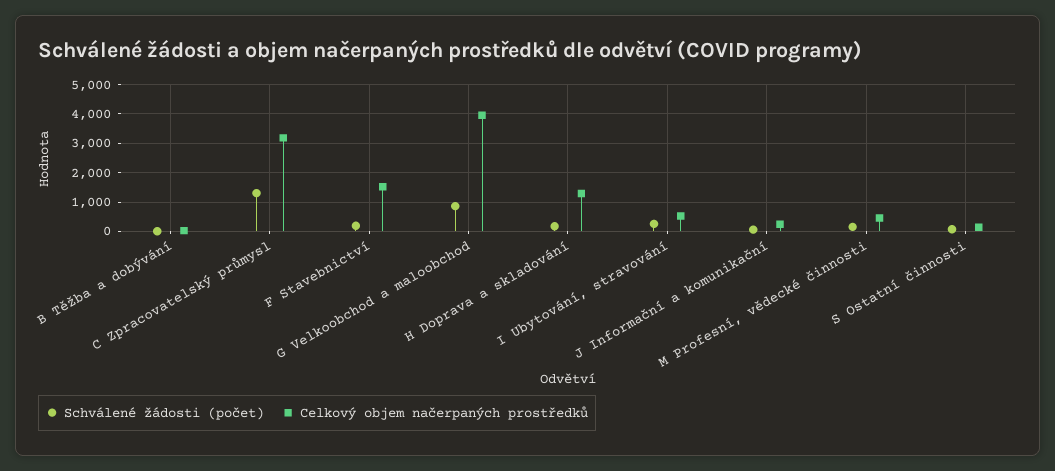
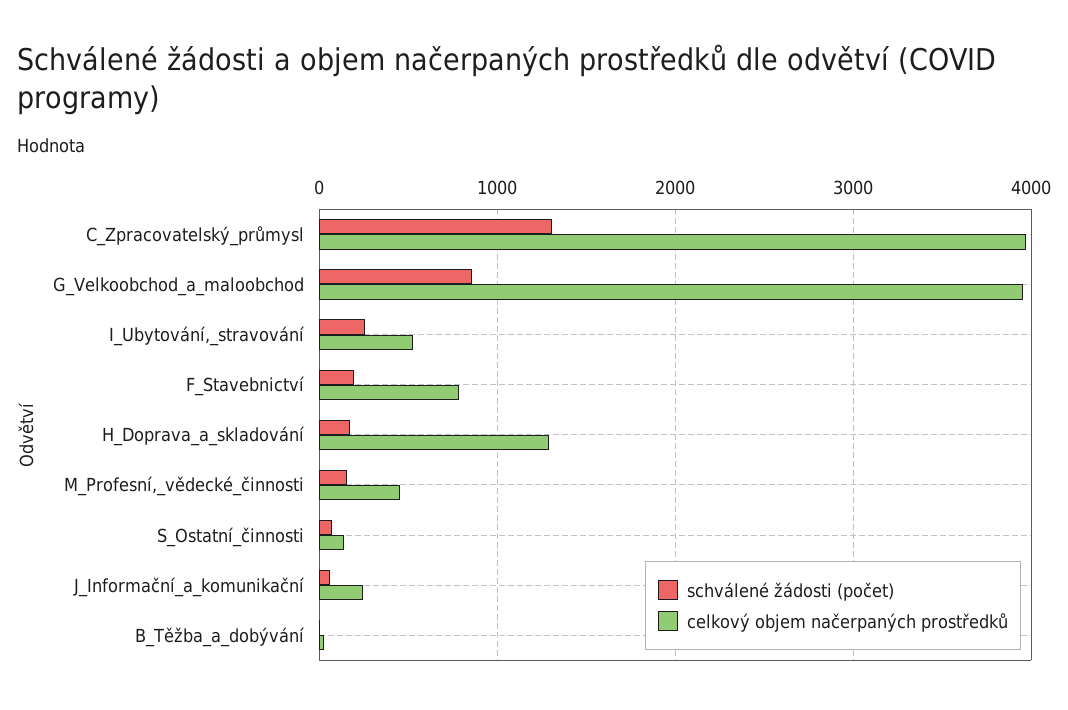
Celkový objem načerpaných prostředků, C Zpracovatelský průmysl: 3250 -> 4000
Celkový objem načerpaných prostředků, F Stavebnictví: 1500 -> 800

